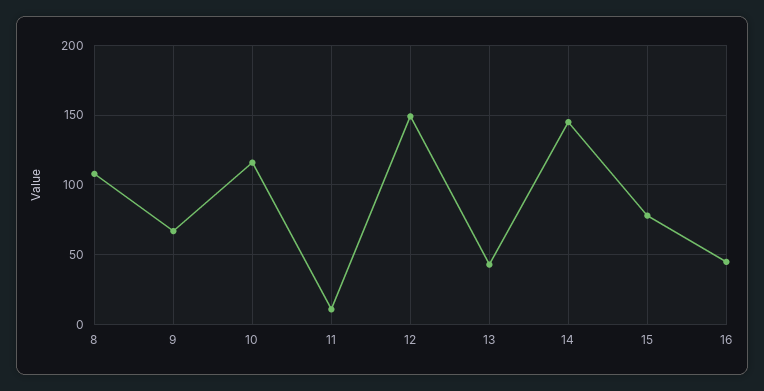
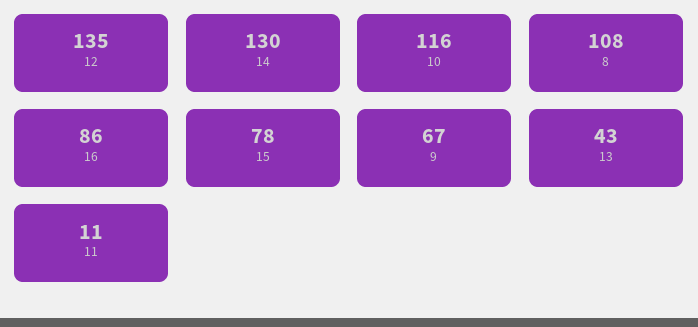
12: 150 -> 135
14: 145 -> 130
16: 45 -> 86

